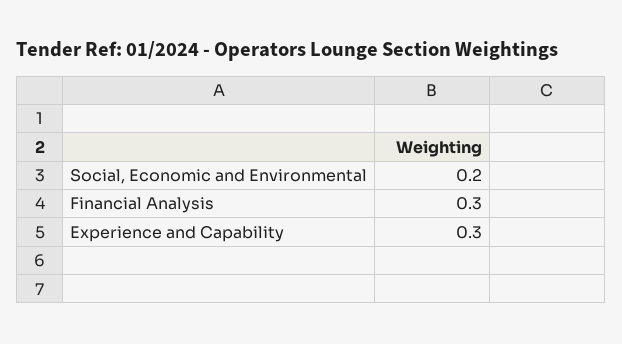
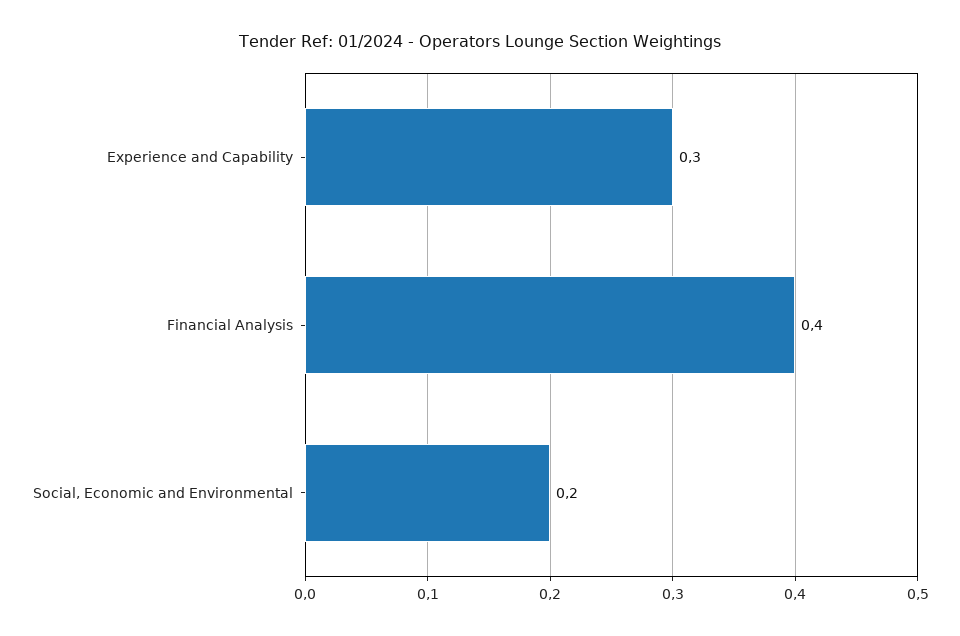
Financial Analysis: 0.3 -> 0.4

